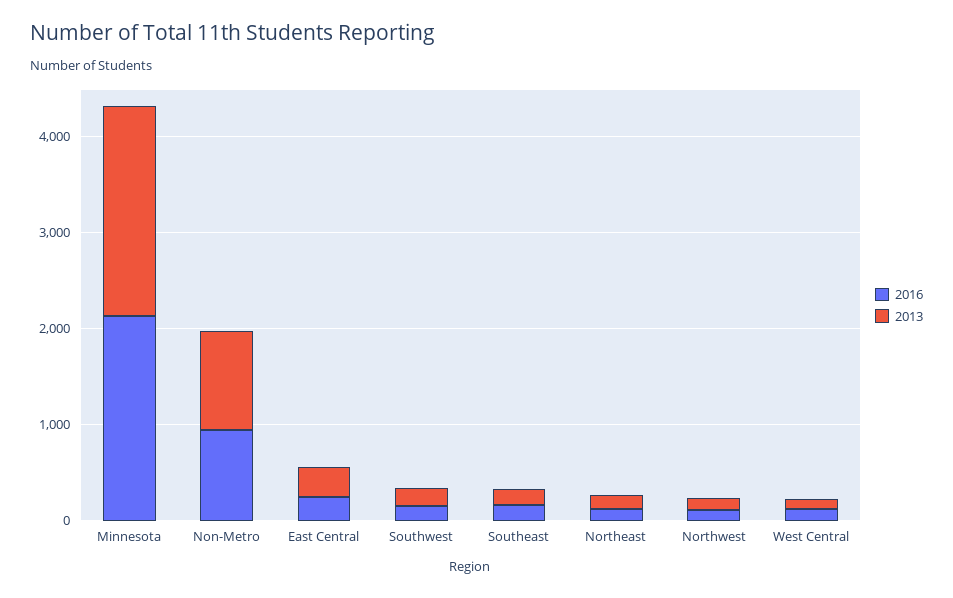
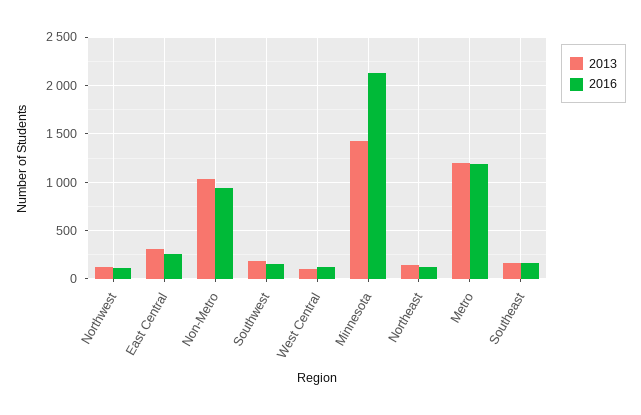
2013, Minnesota: 2200 -> 1400
2013, Metro: none -> 1200
2016, Metro: none -> 1200

